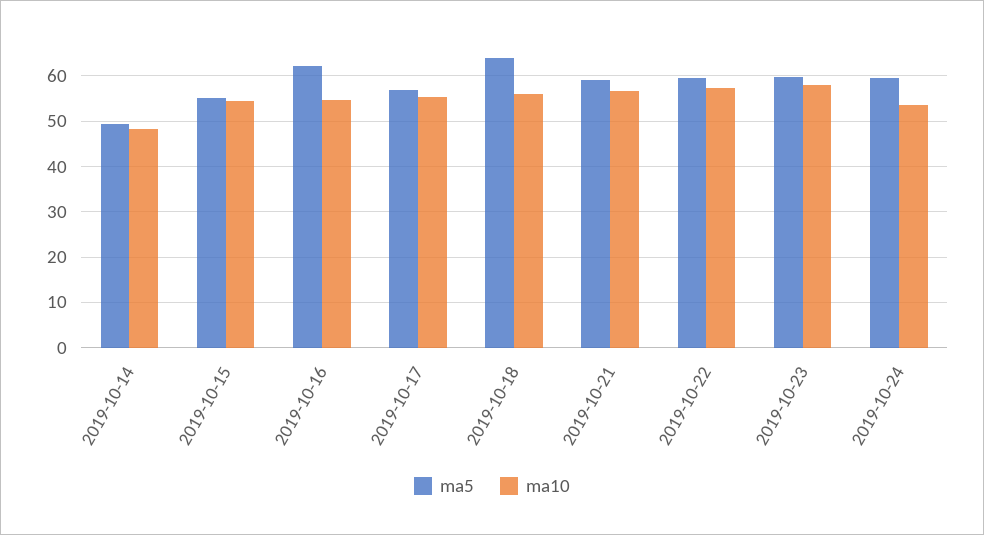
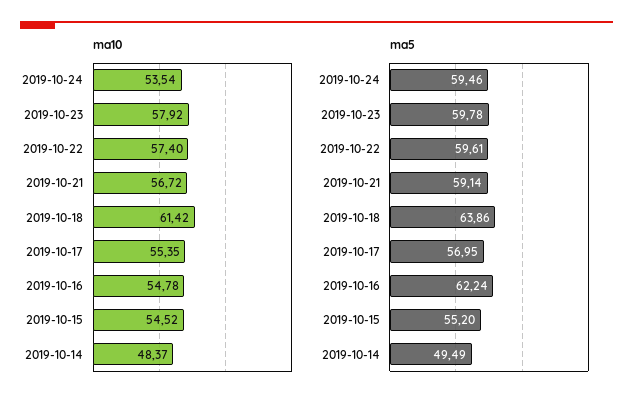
ma10, 2019-10-18: 56 -> 61.42

